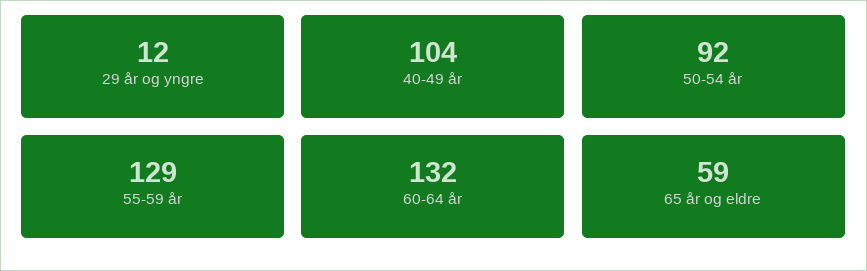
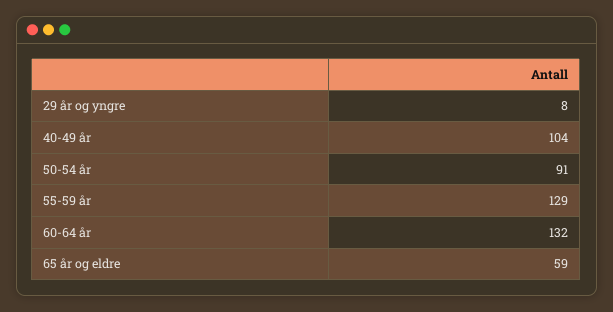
29 år og yngre: 12 -> 8
50-54 år: 92 -> 91

